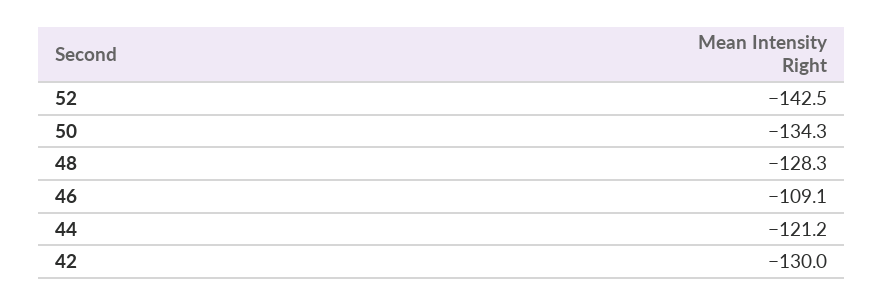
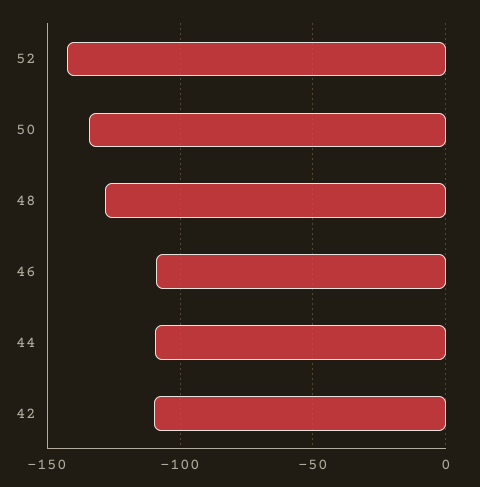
44: -121.2 -> -110
42: -130 -> -110

